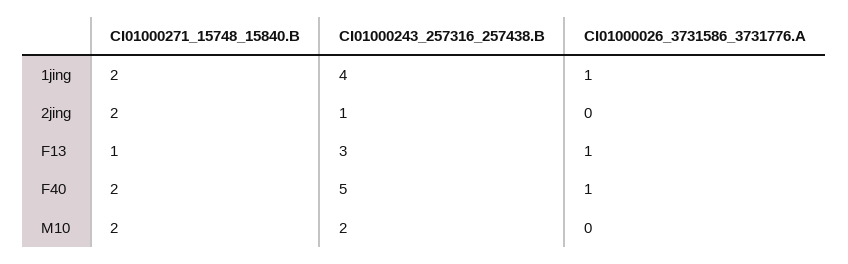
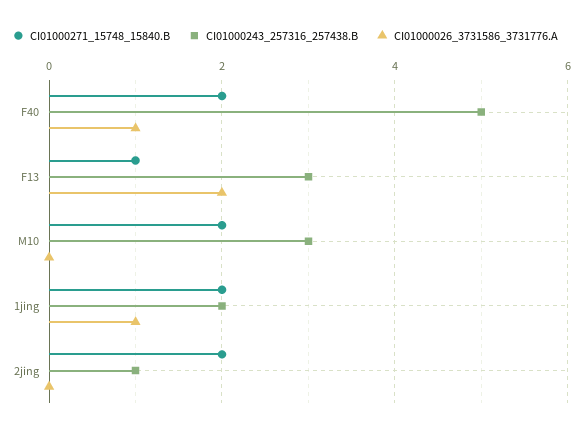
CI01000243_257316_257438.B, 1jing: 4 -> 2
CI01000026_3731586_3731776.A, F13: 1 -> 2
CI01000243_257316_257438.B, M10: 2 -> 3

